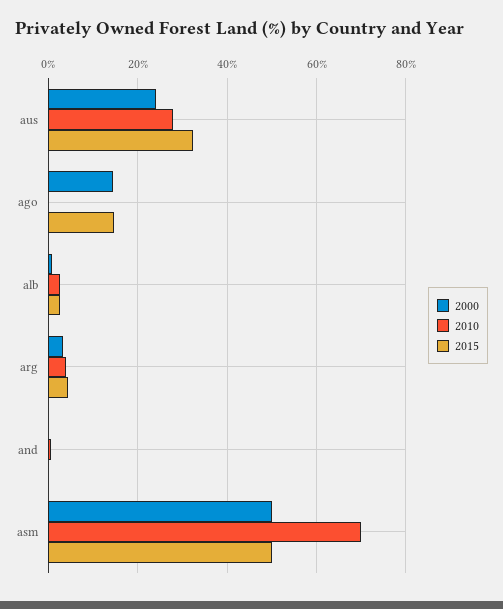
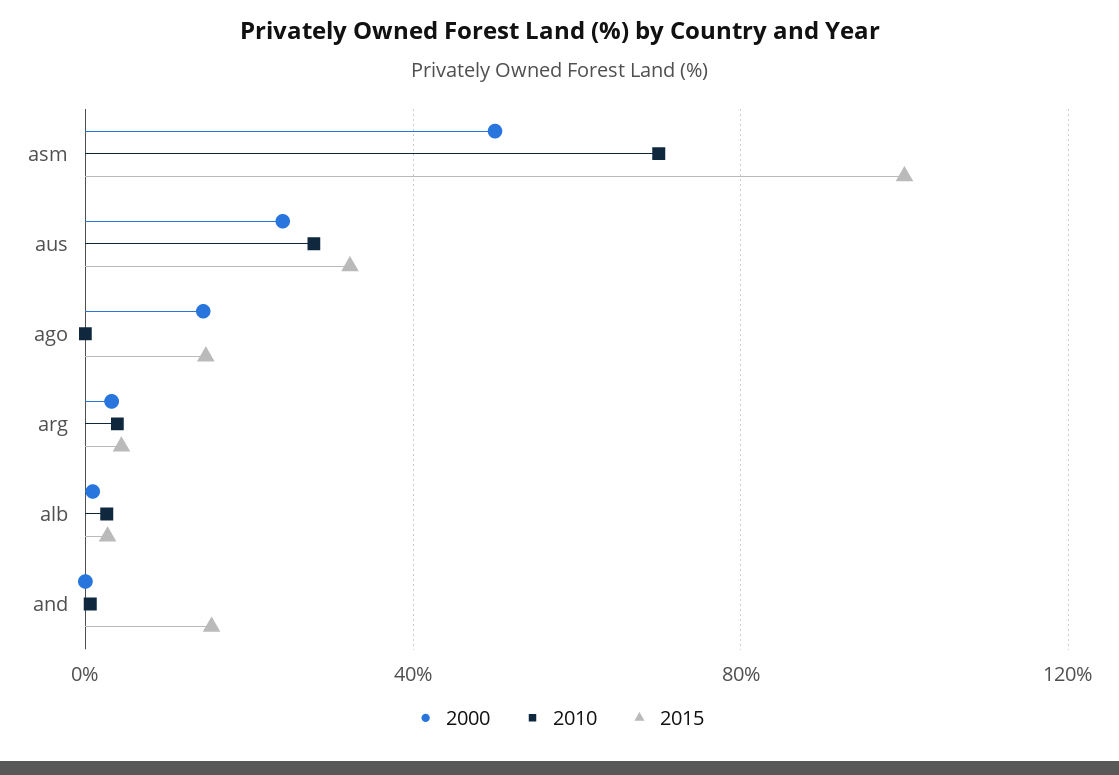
2015, and: 0 -> 15
2015, asm: 50 -> 100

